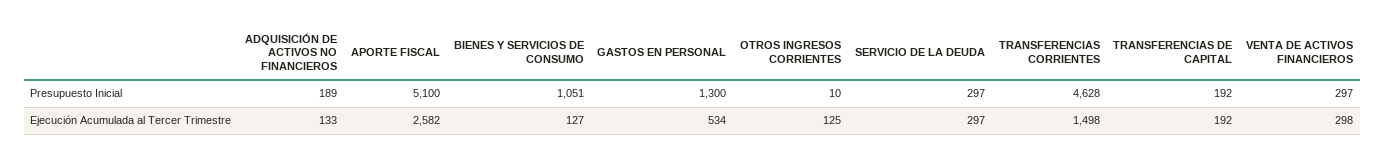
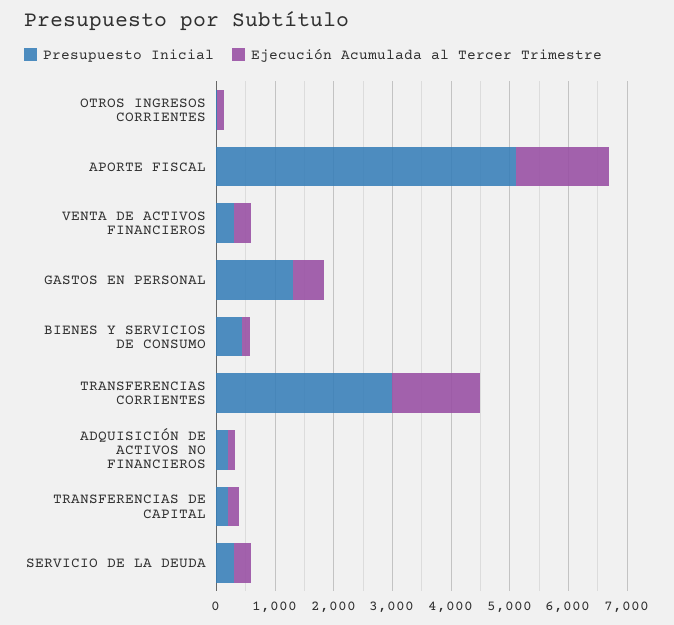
Presupuesto Inicial, BIENES Y SERVICIOS DE CONSUMO: 1051 -> 400
Presupuesto Inicial, TRANSFERENCIAS CORRIENTES: 4628 -> 3000
Ejecución Acumulada al Tercer Trimestre, APORTE FISCAL: 2582 -> 1600

